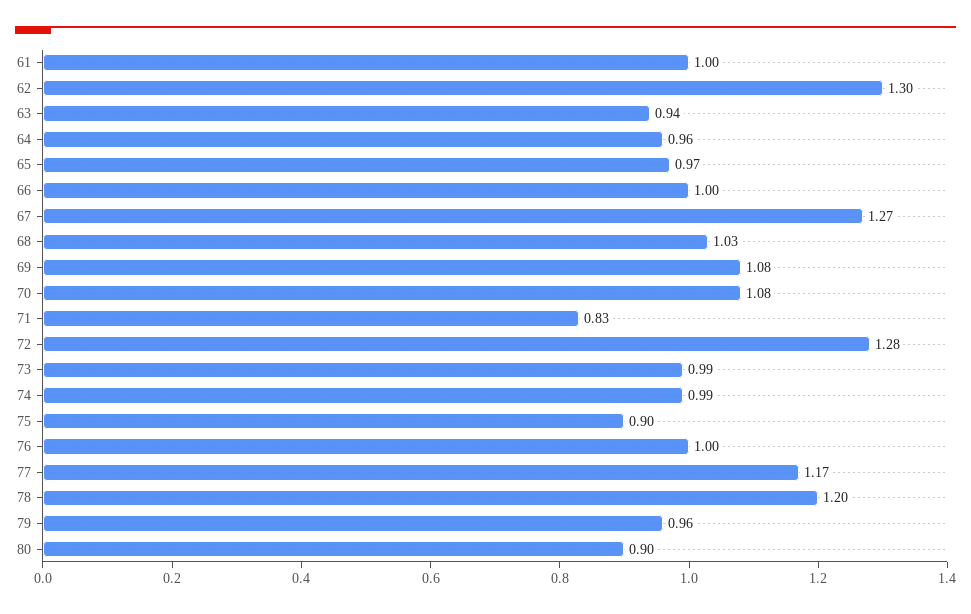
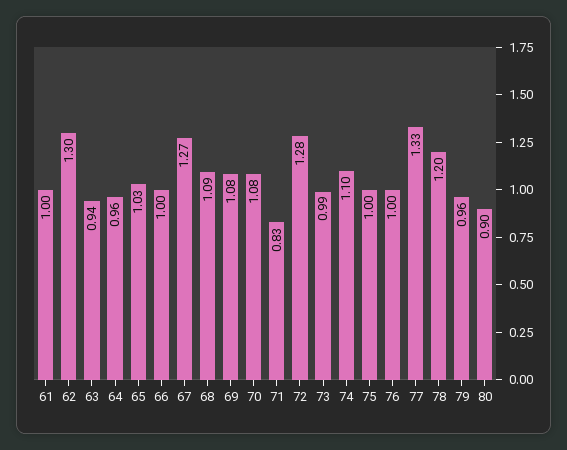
65: 0.97 -> 1.03
68: 1.03 -> 1.09
74: 0.99 -> 1.1
75: 0.9 -> 1
77: 1.17 -> 1.33

